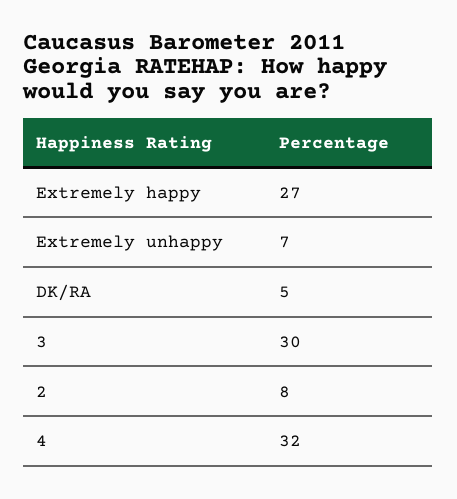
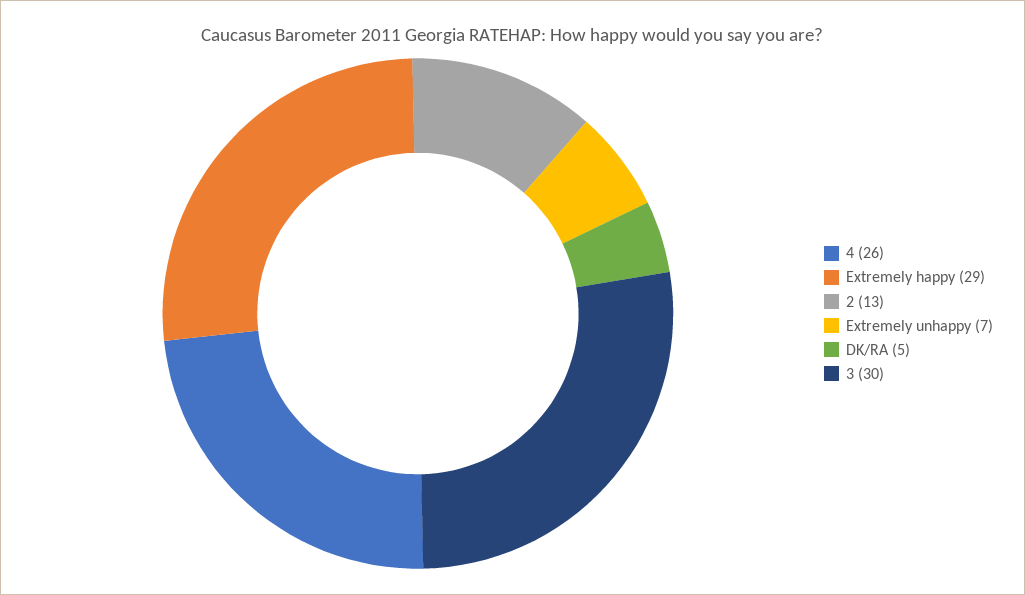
Extremely happy: 27 -> 29
2: 8 -> 13
4: 32 -> 26

